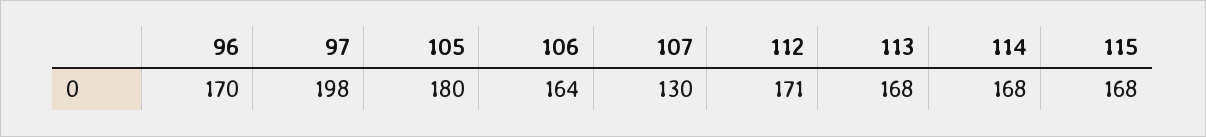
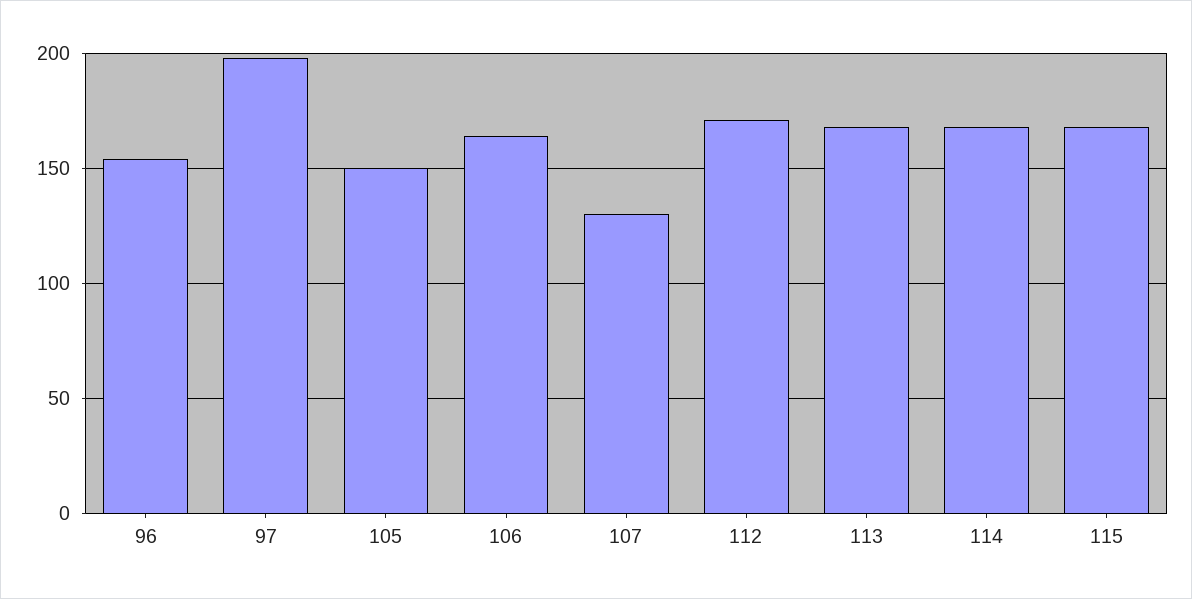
96: 170 -> 155
105: 180 -> 150

